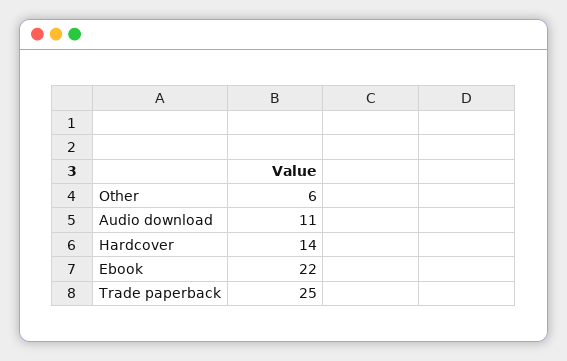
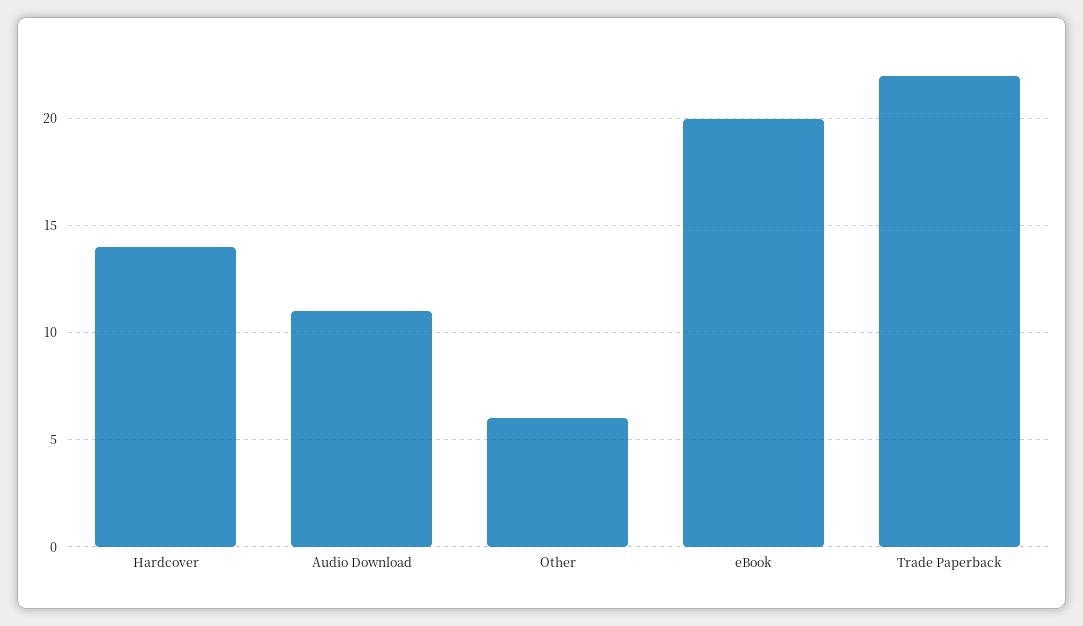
Ebook: 22 -> 20
Trade paperback: 25 -> 22

